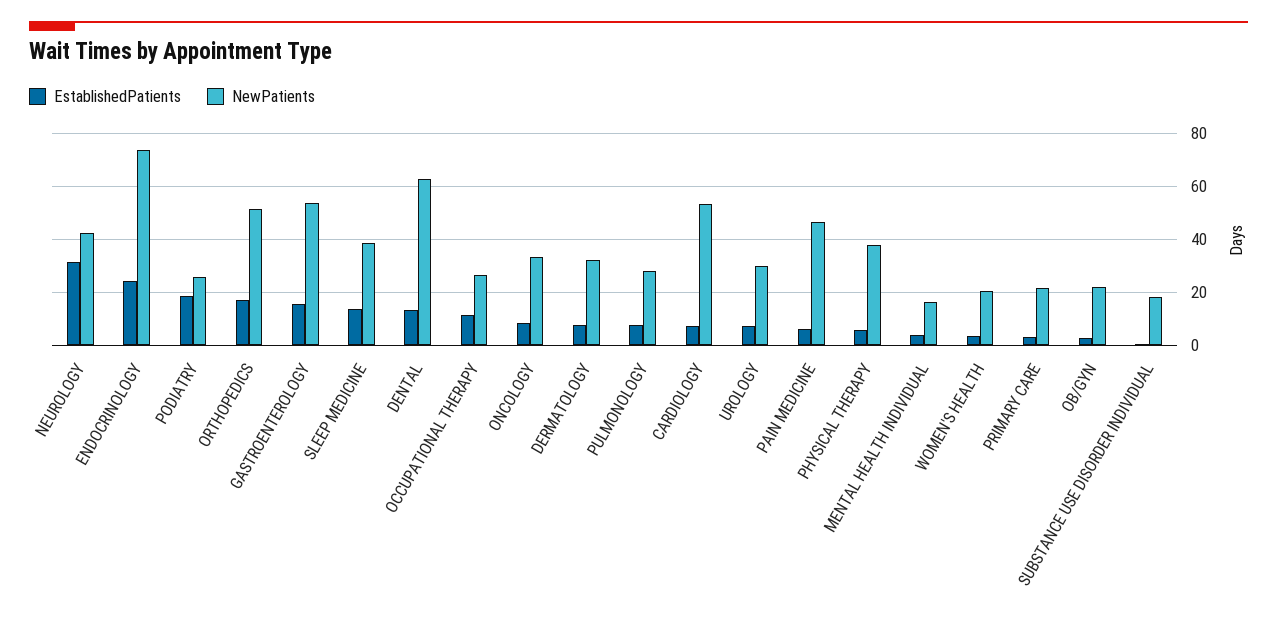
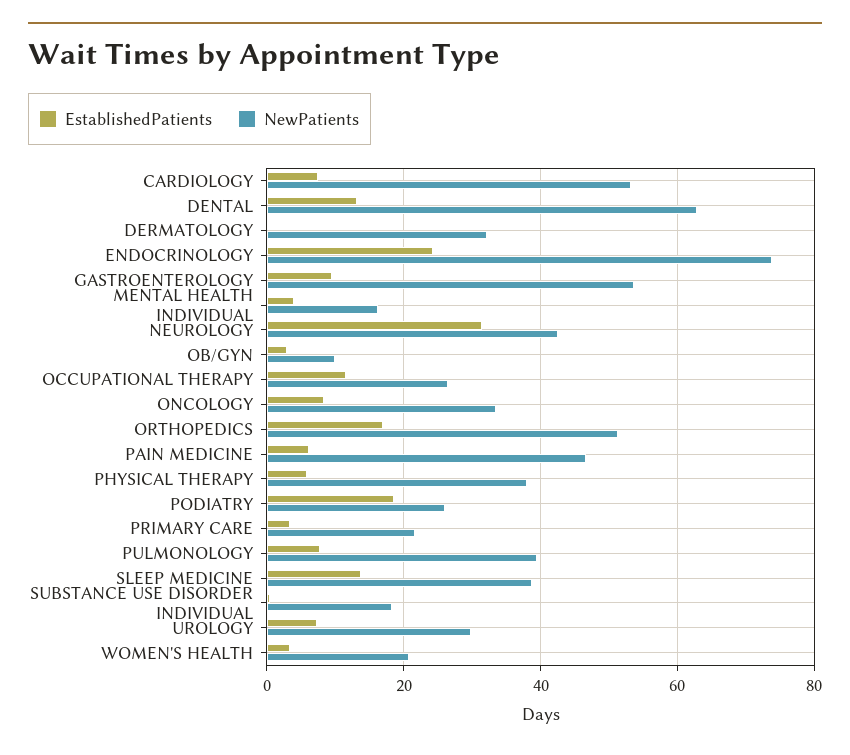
EstablishedPatients, GASTROENTEROLOGY: 15 -> 10
EstablishedPatients, DERMATOLOGY: 7.5 -> 0
NewPatients, PULMONOLOGY: 27.5 -> 40
NewPatients, OB/GYN: 22.5 -> 10

